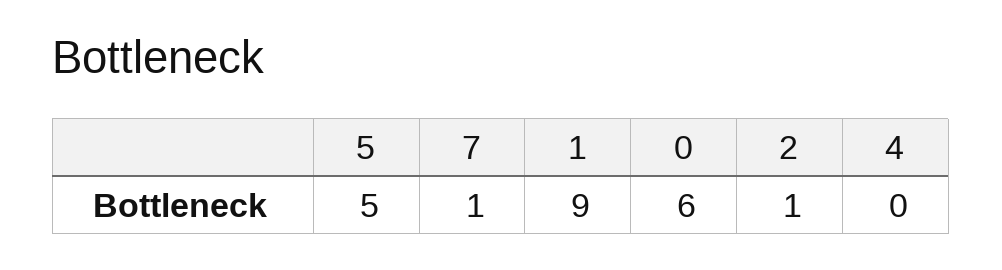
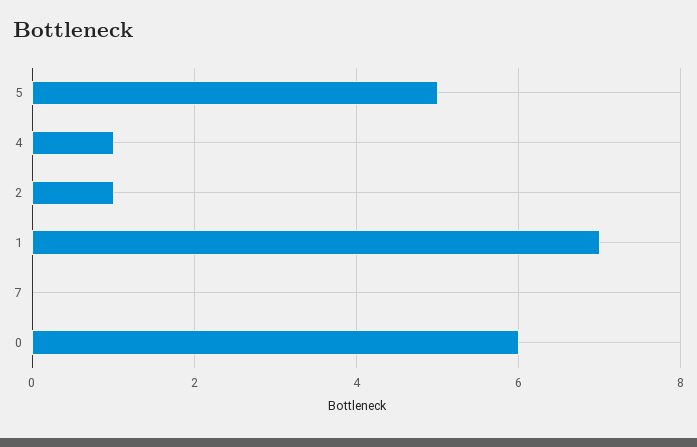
7: 1 -> 0
1: 9 -> 7
4: 0 -> 1

